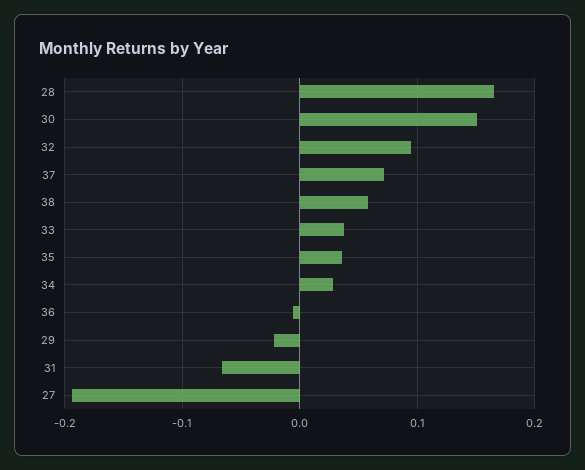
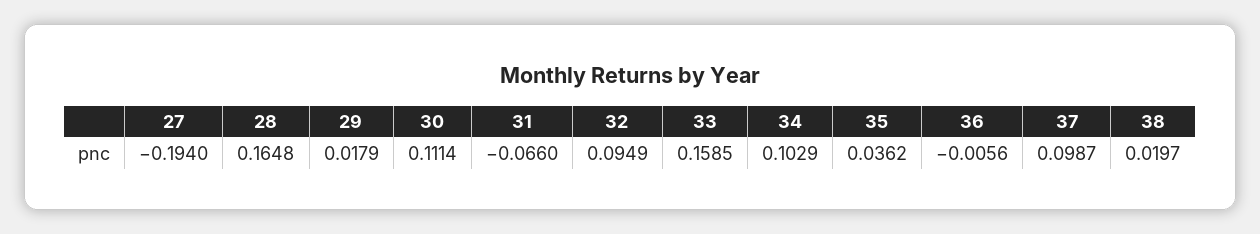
30: 0.15 -> 0.1114
37: 0.07 -> 0.0987
38: 0.06 -> 0.0197
33: 0.04 -> 0.1585
34: 0.03 -> 0.1029
29: -0.02 -> 0.0179

